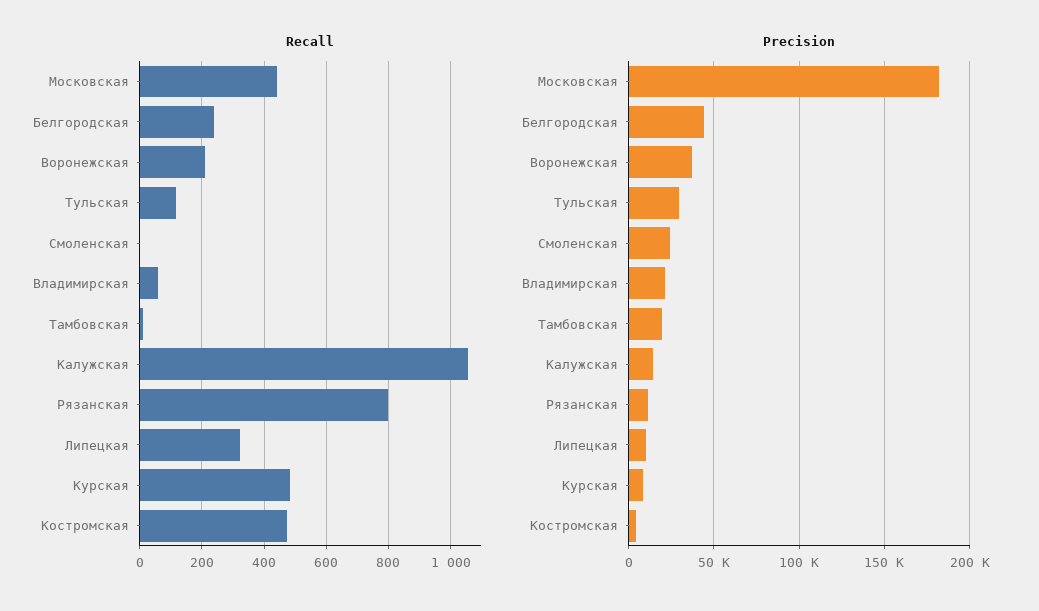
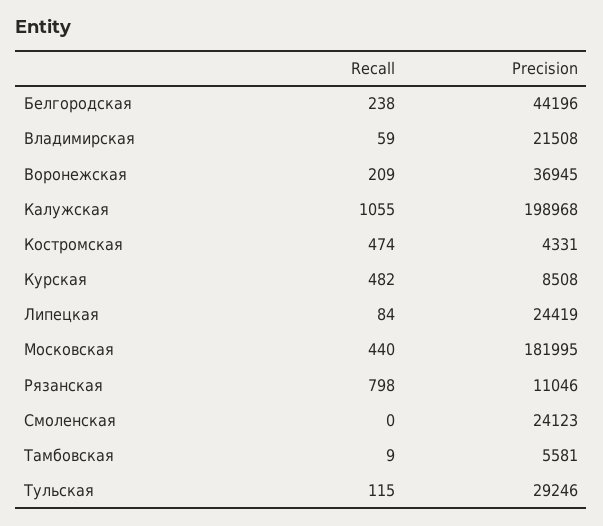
Recall, Липецкая: 320 -> 84
Precision, Тамбовская: 20000 -> 5581
Precision, Калужская: 15000 -> 198968
Precision, Липецкая: 10000 -> 24419

